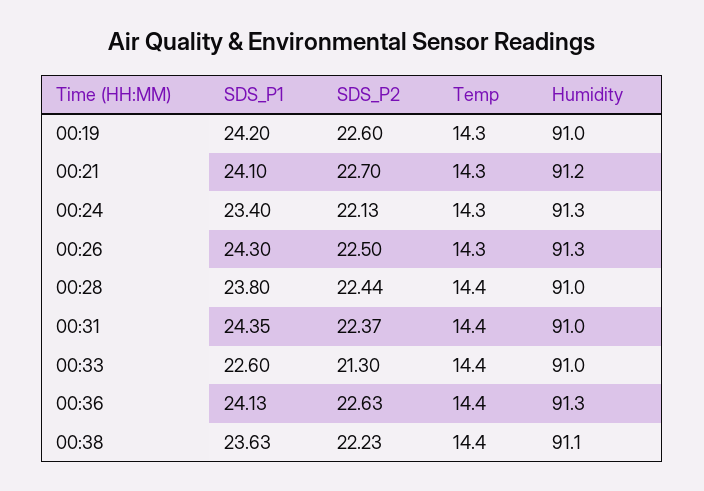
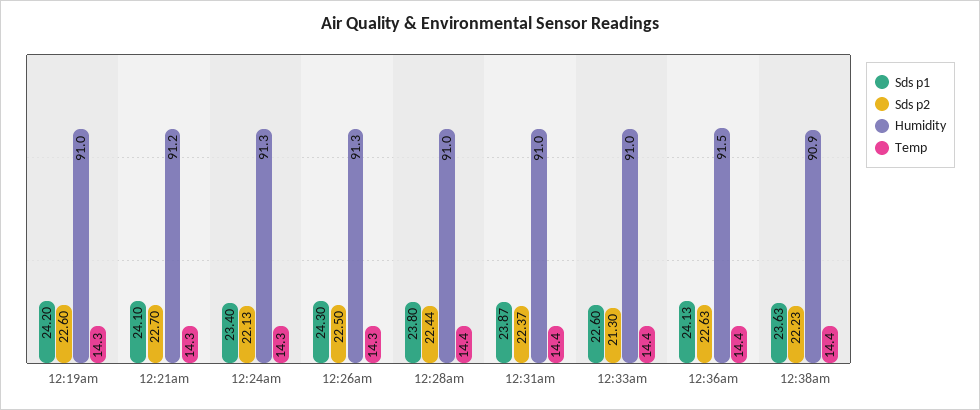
SDS_P1, 00:31: 24.35 -> 23.87
Humidity, 00:36: 91.3 -> 91.5
Humidity, 00:38: 91.1 -> 90.9

